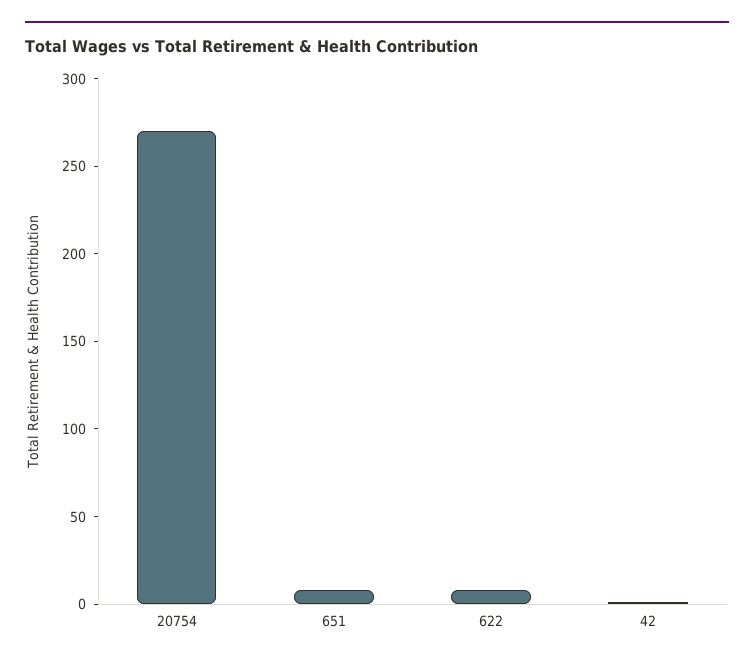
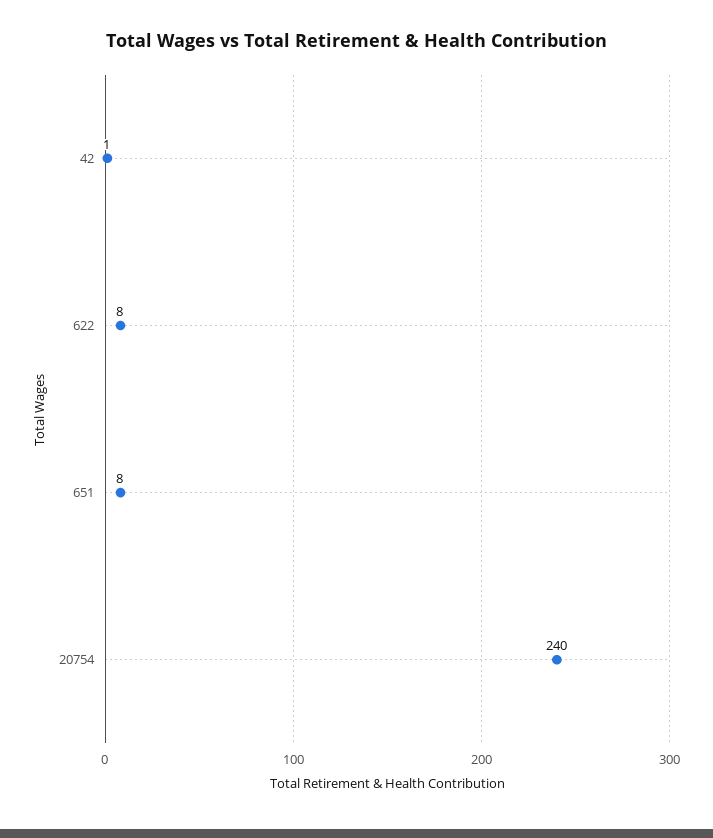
20754: 270 -> 240

